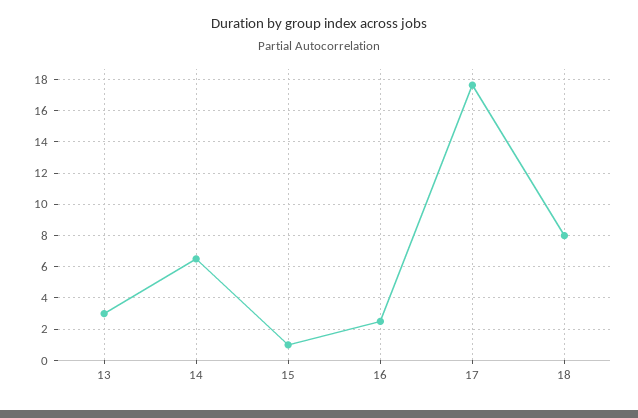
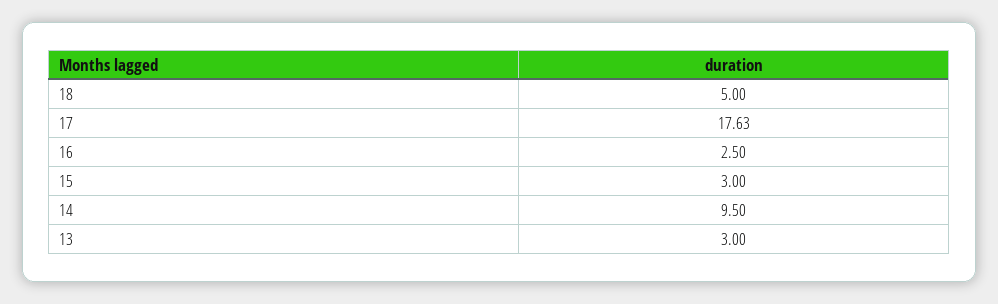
14: 6.5 -> 9.5
15: 1 -> 3
18: 8 -> 5

